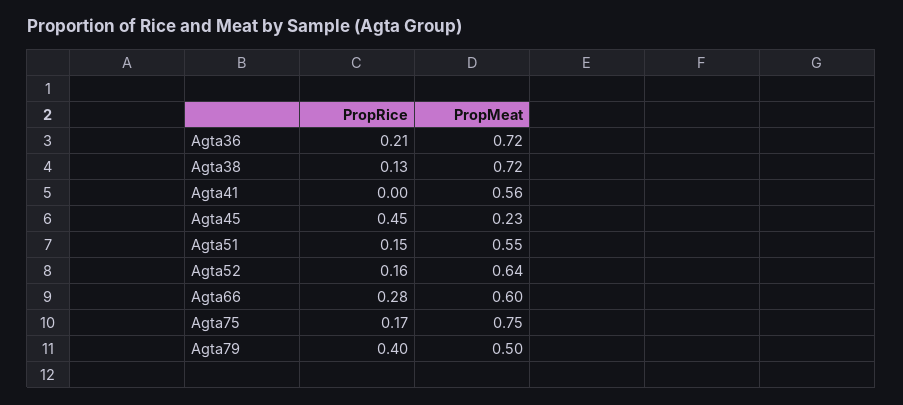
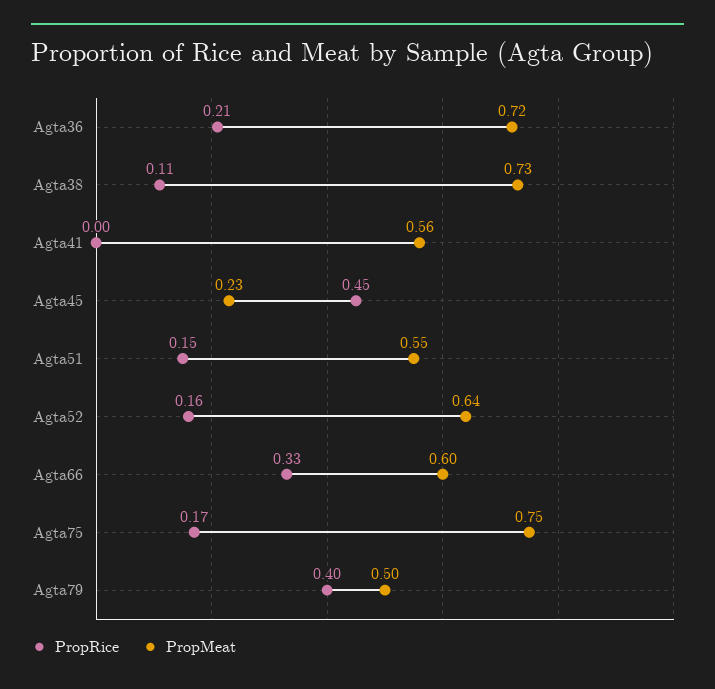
PropRice, Agta38: 0.13 -> 0.11
PropMeat, Agta38: 0.72 -> 0.73
PropRice, Agta66: 0.28 -> 0.33

